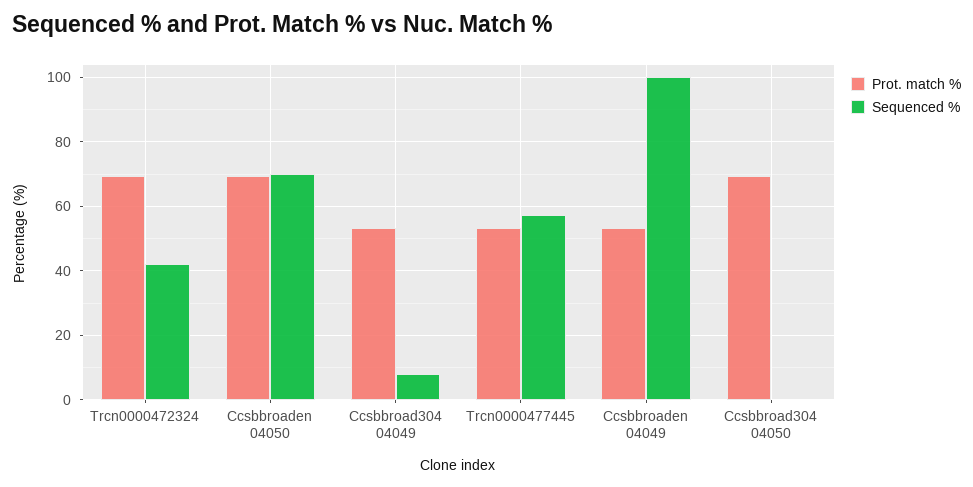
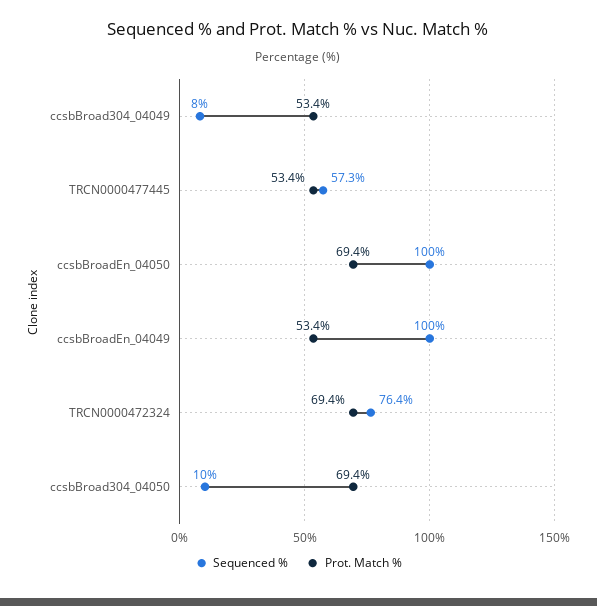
Sequenced %, Trcn0000472324: 42 -> 76.4
Sequenced %, Ccsbbroaden 04050: 70 -> 100
Sequenced %, Ccsbbroad304 04050: 0 -> 10

